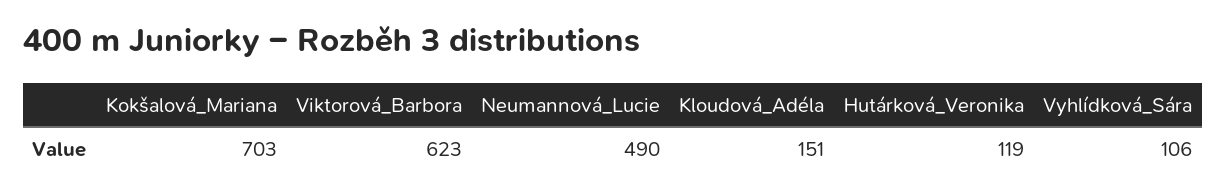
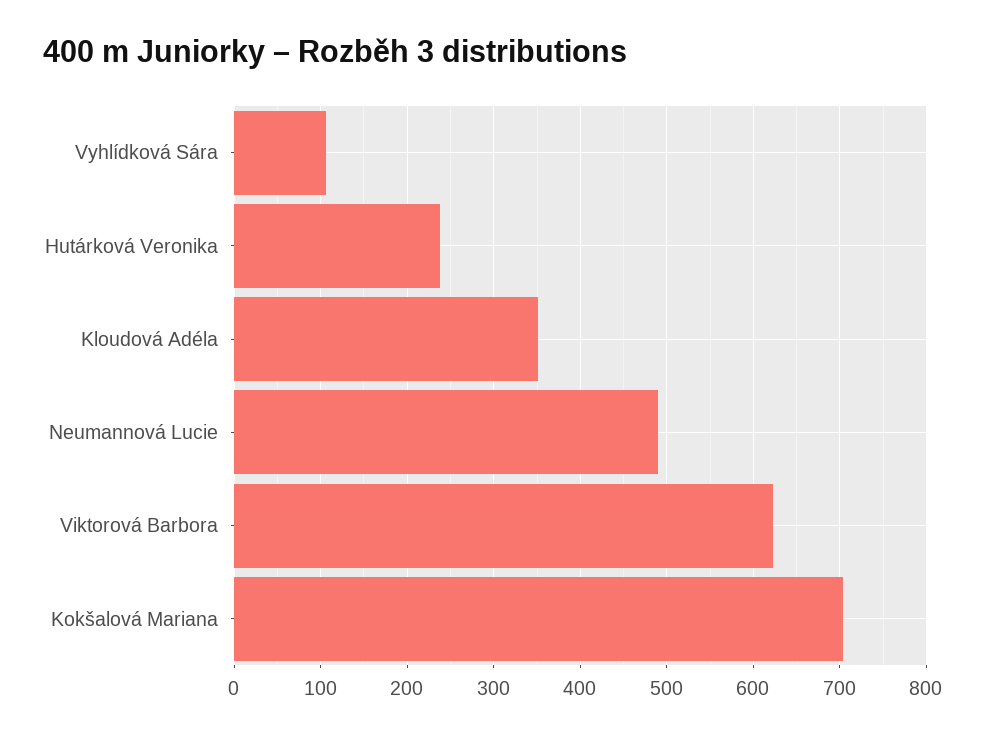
Kloudová_Adéla: 151 -> 350
Hutárková_Veronika: 119 -> 240

